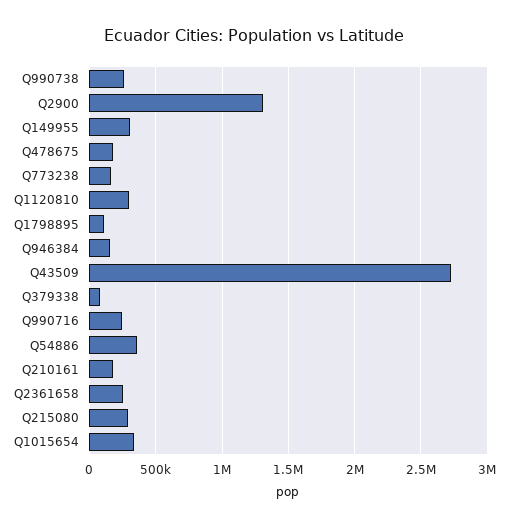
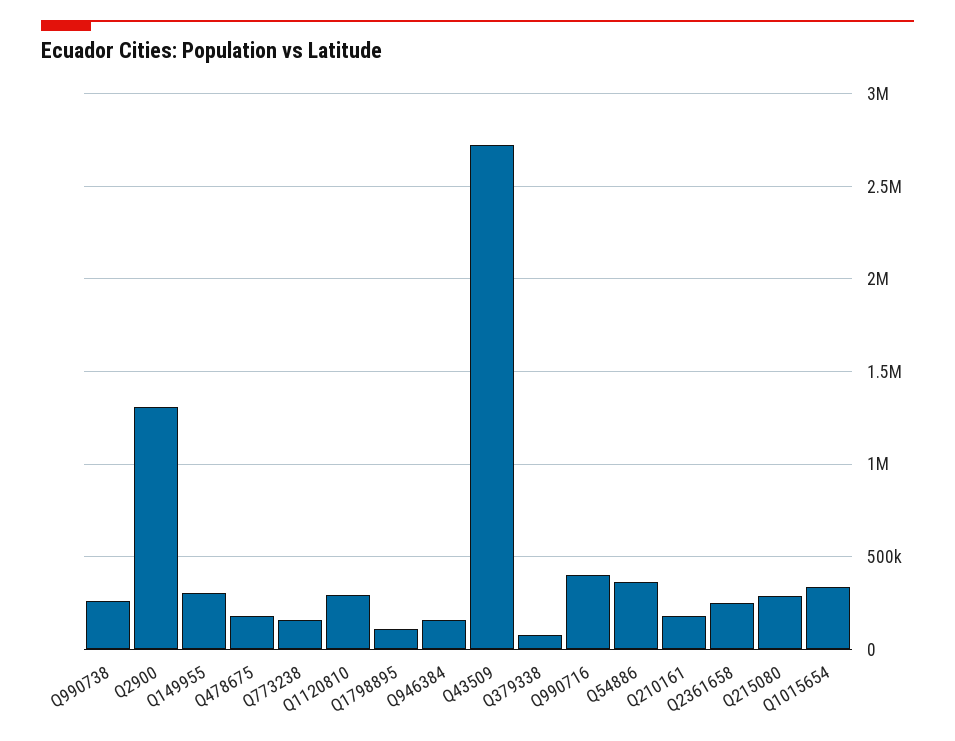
Q990716: 250000 -> 400000

